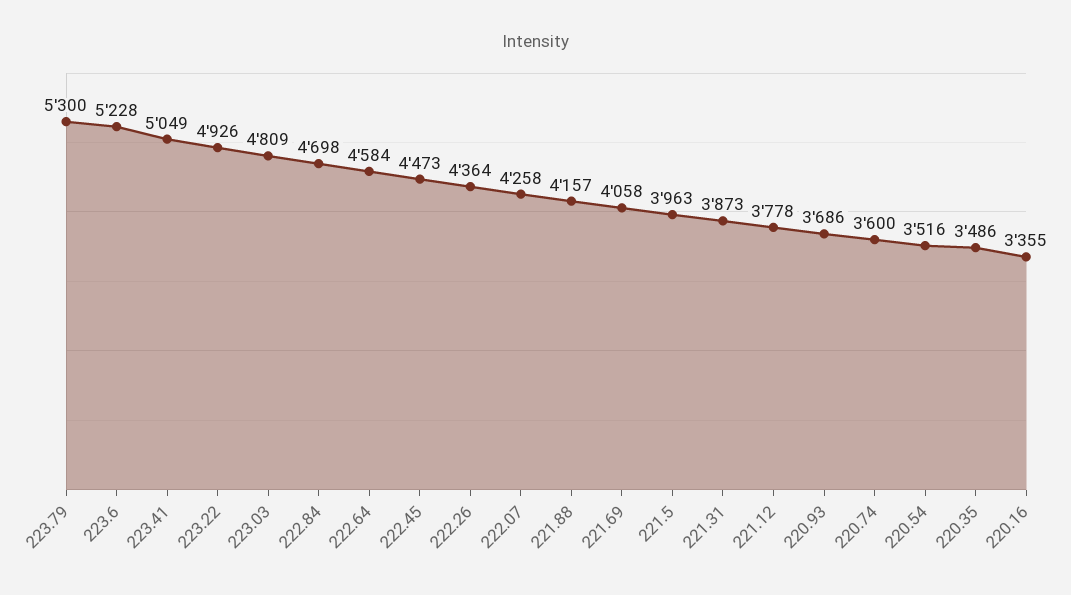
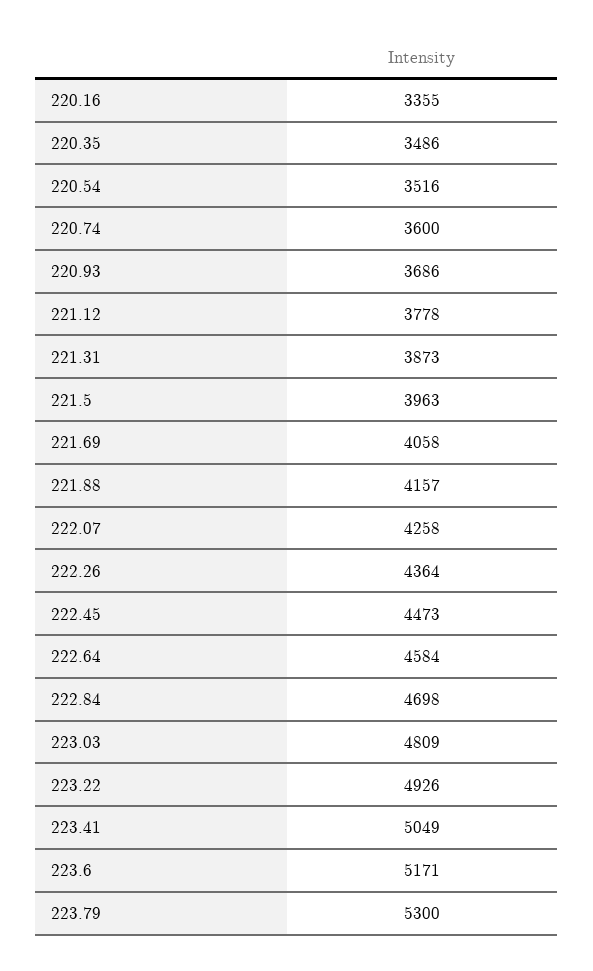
223.6: 5228 -> 5171

